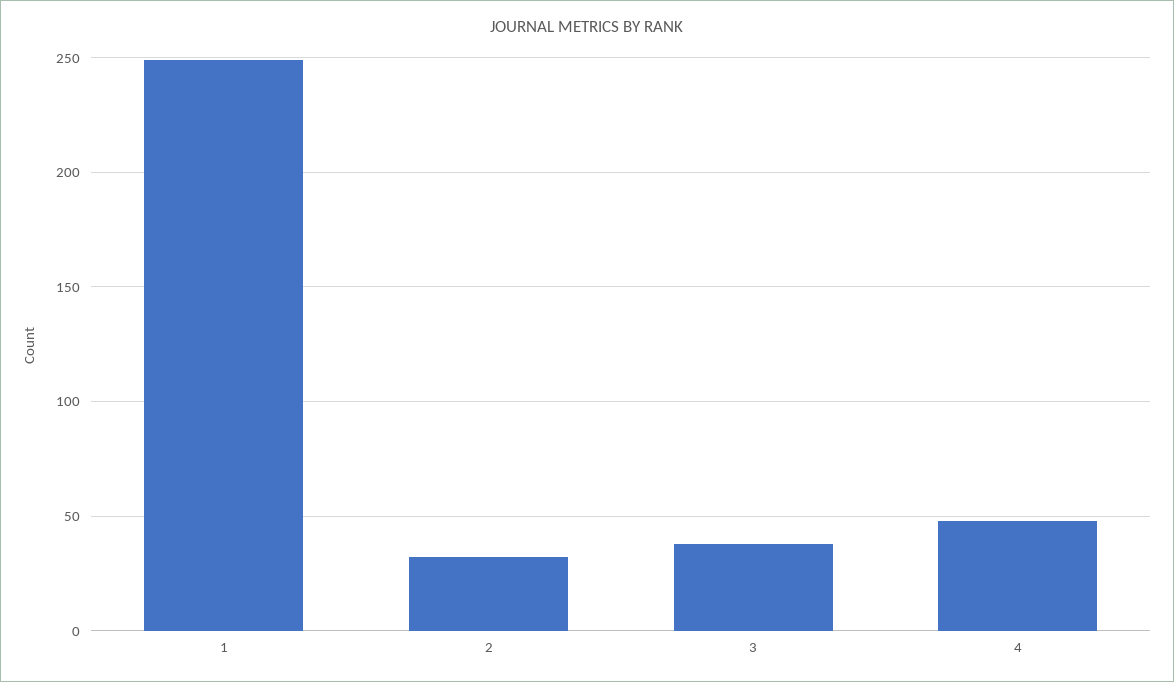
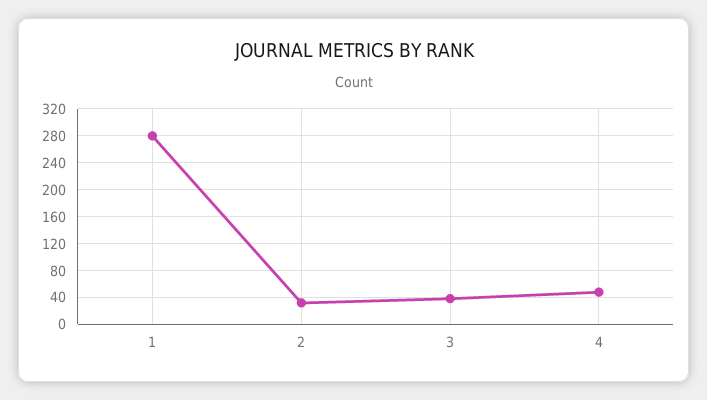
1: 250 -> 280

